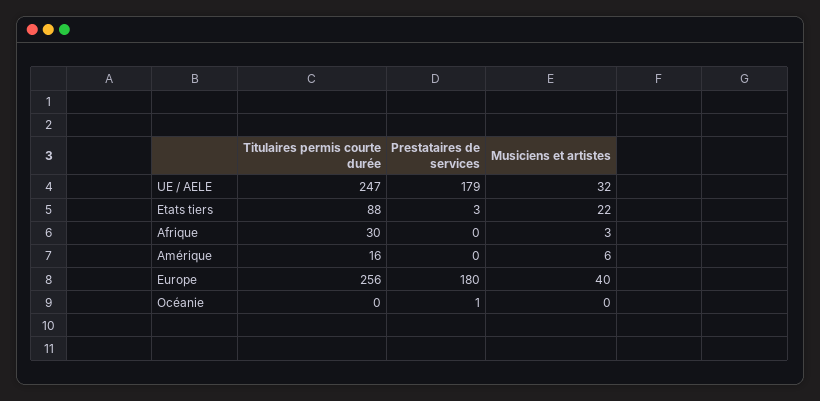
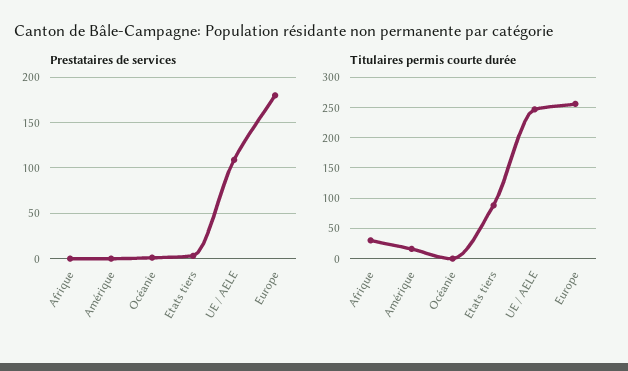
Prestataires de services, UE / AELE: 179 -> 110
Musiciens et artistes, UE / AELE: 32 -> none
Musiciens et artistes, Etats tiers: 22 -> none
Musiciens et artistes, Afrique: 3 -> none
Musiciens et artistes, Amérique: 6 -> none
Musiciens et artistes, Europe: 40 -> none
Musiciens et artistes, Océanie: 0 -> none

